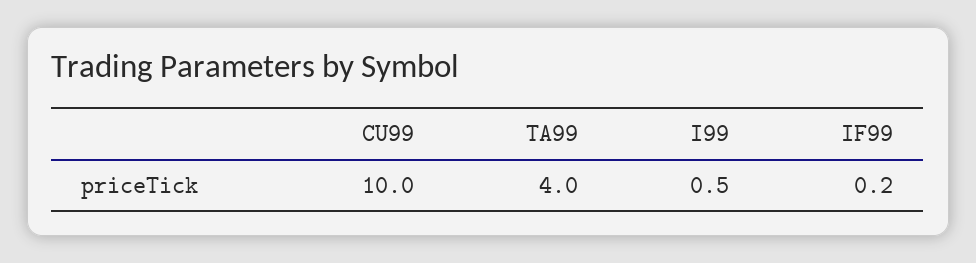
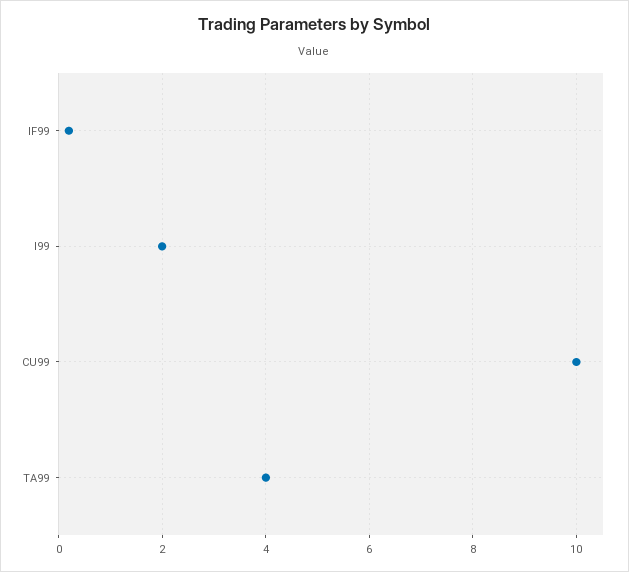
I99: 0.5 -> 2

